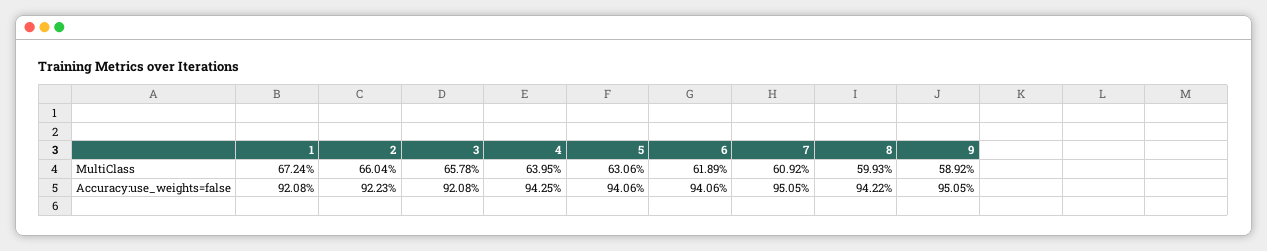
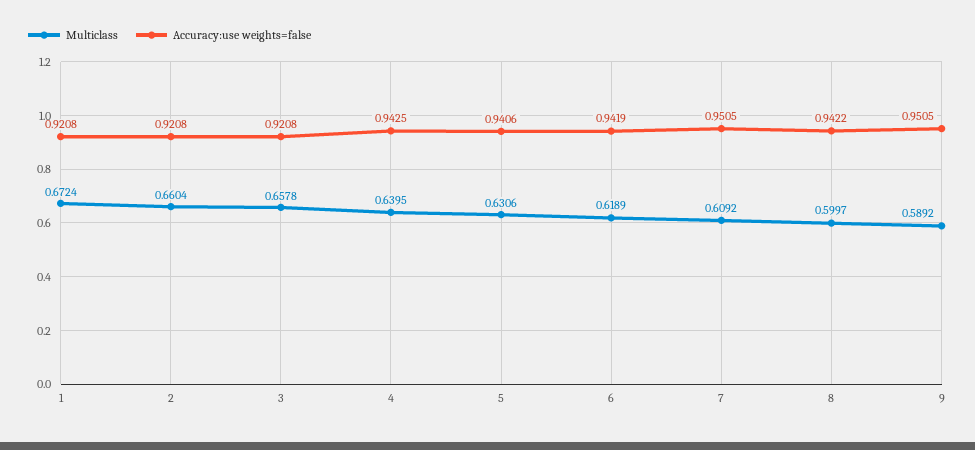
MultiClass, 8: 0.5993 -> 0.5997
Accuracy:use_weights=false, 2: 0.9223 -> 0.9208
Accuracy:use_weights=false, 6: 0.9406 -> 0.9419

